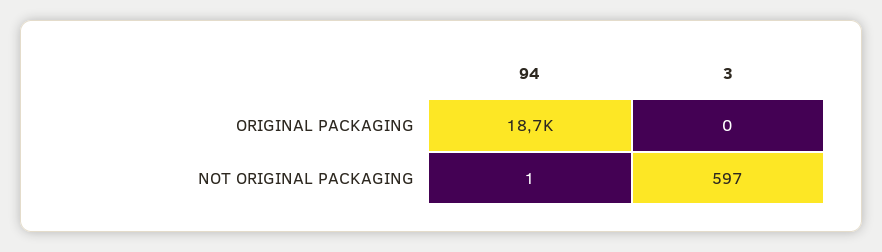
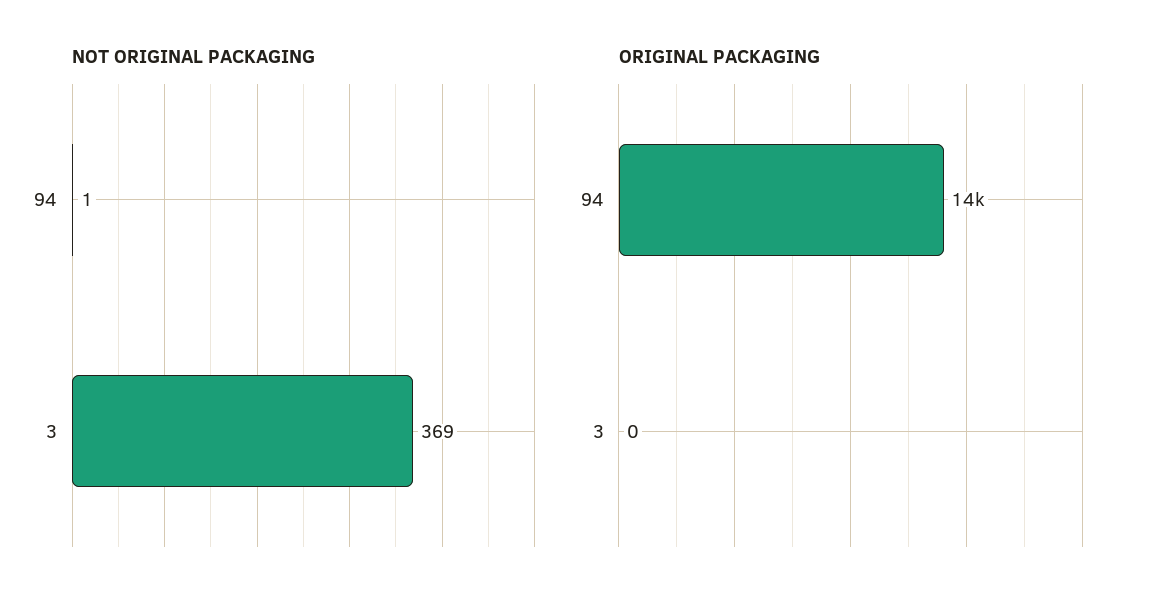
ORIGINAL PACKAGING, 94: 18700 -> 14000
NOT ORIGINAL PACKAGING, 3: 597 -> 369

